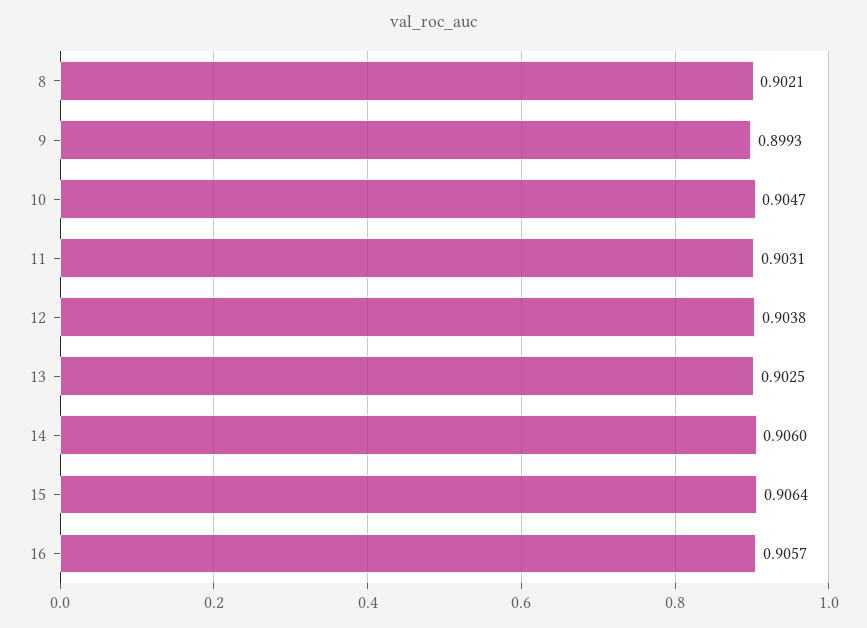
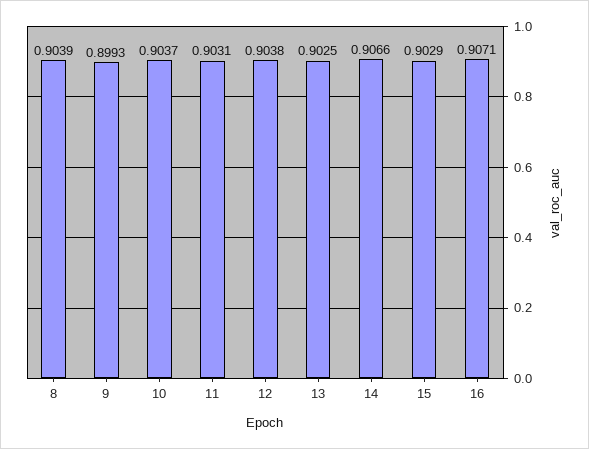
8: 0.9021 -> 0.9039
10: 0.9047 -> 0.9037
14: 0.906 -> 0.9066
15: 0.9064 -> 0.9029
16: 0.9057 -> 0.9071

